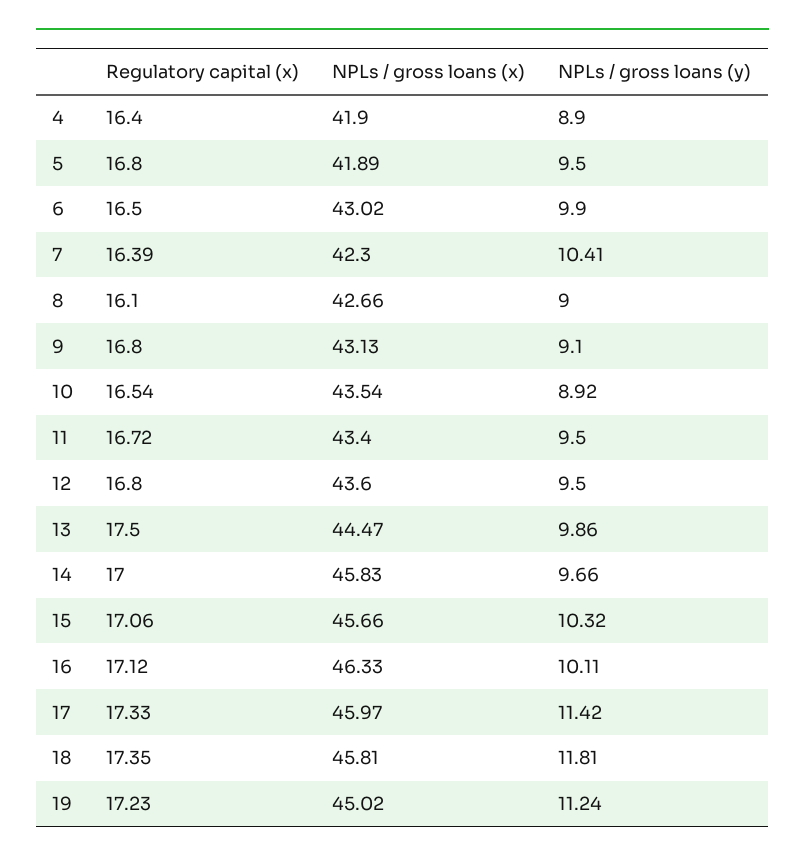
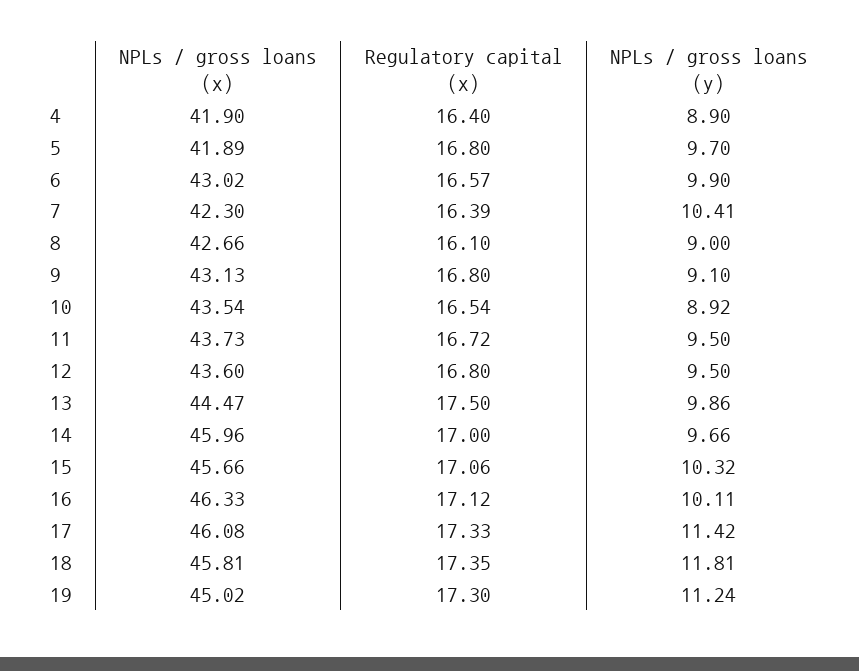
NPLs / gross loans (y), 5: 9.5 -> 9.7
Regulatory capital (x), 6: 16.5 -> 16.57
NPLs / gross loans (x), 11: 43.4 -> 43.73
NPLs / gross loans (x), 14: 45.83 -> 45.96
NPLs / gross loans (x), 17: 45.97 -> 46.08
Regulatory capital (x), 19: 17.23 -> 17.3

